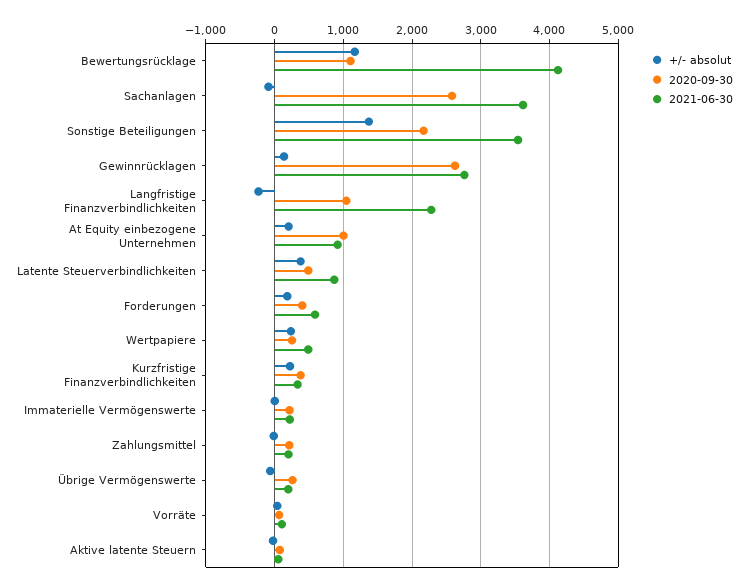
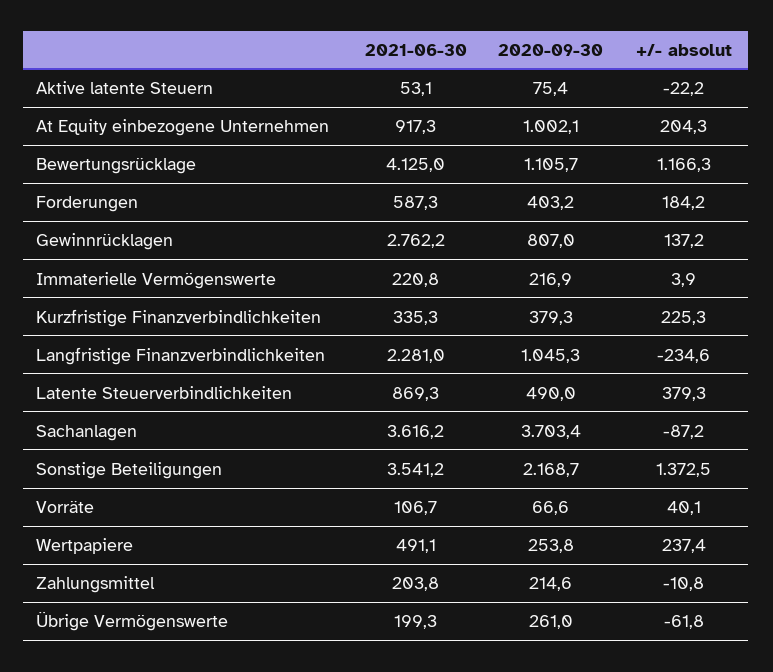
2020-09-30, Sachanlagen: 2600 -> 3703.4
2020-09-30, Gewinnrücklagen: 2600 -> 807

